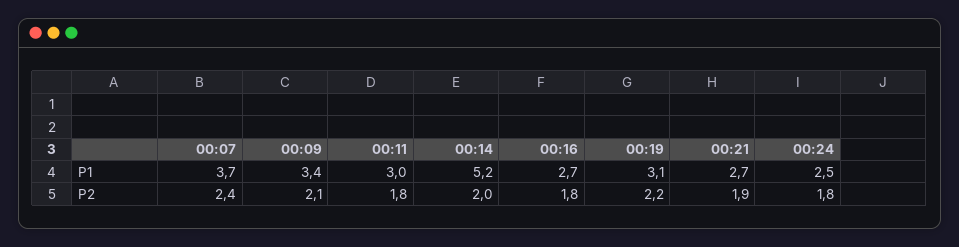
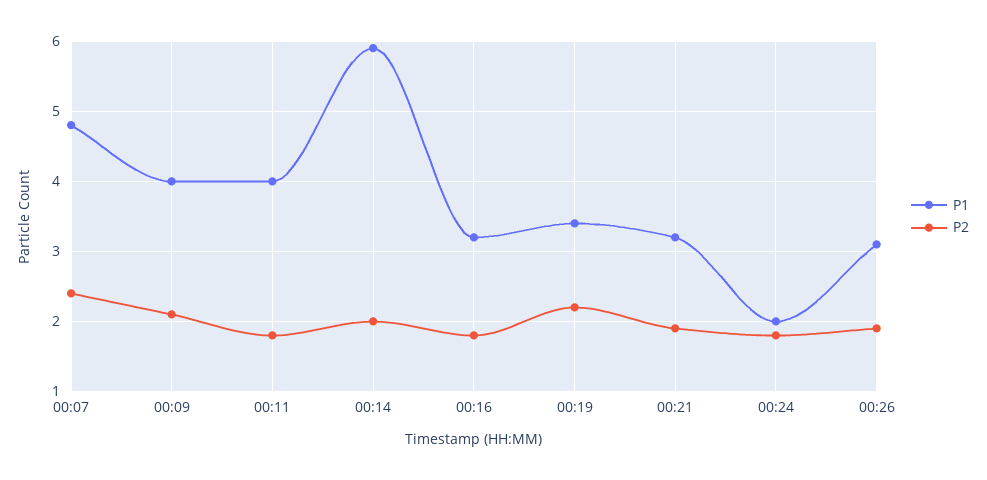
P1, 00:07: 3.7 -> 4.8
P1, 00:09: 3.4 -> 4
P1, 00:11: 3 -> 4
P1, 00:14: 5.2 -> 5.9
P1, 00:16: 2.7 -> 3.2
P1, 00:19: 3.1 -> 3.4
P1, 00:21: 2.7 -> 3.2
P1, 00:24: 2.5 -> 2
P1, 00:26: none -> 3.1
P2, 00:26: none -> 1.9

